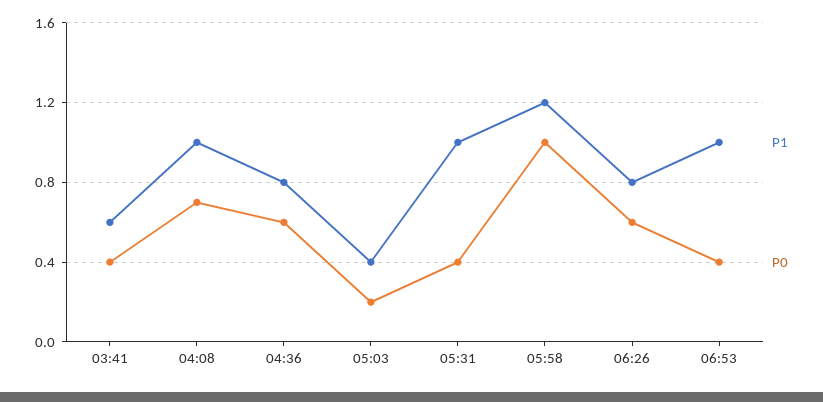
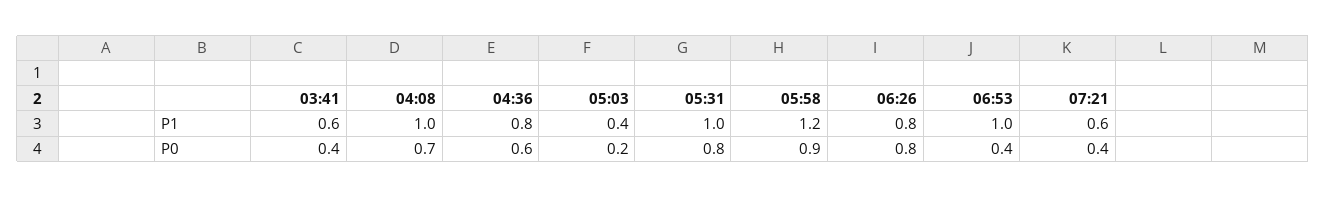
P0, 05:31: 0.4 -> 0.8
P0, 05:58: 1 -> 0.9
P0, 06:26: 0.6 -> 0.8
P1, 07:21: none -> 0.6
P0, 07:21: none -> 0.4

